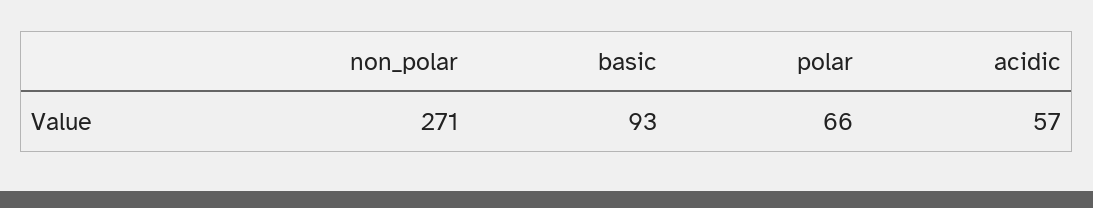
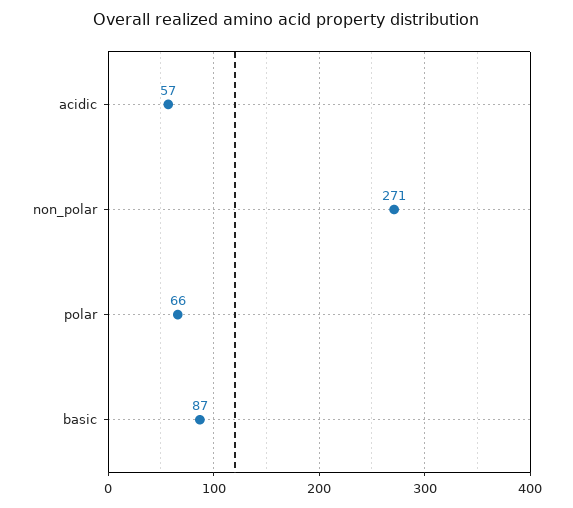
basic: 93 -> 87

